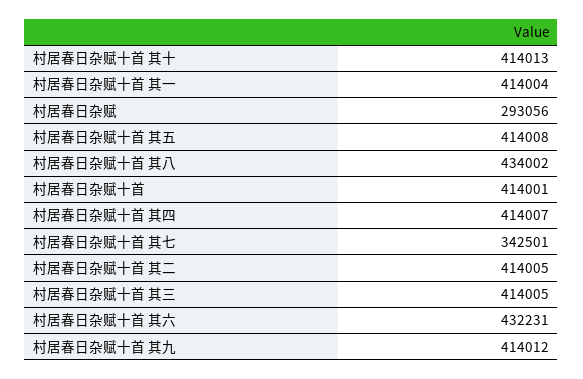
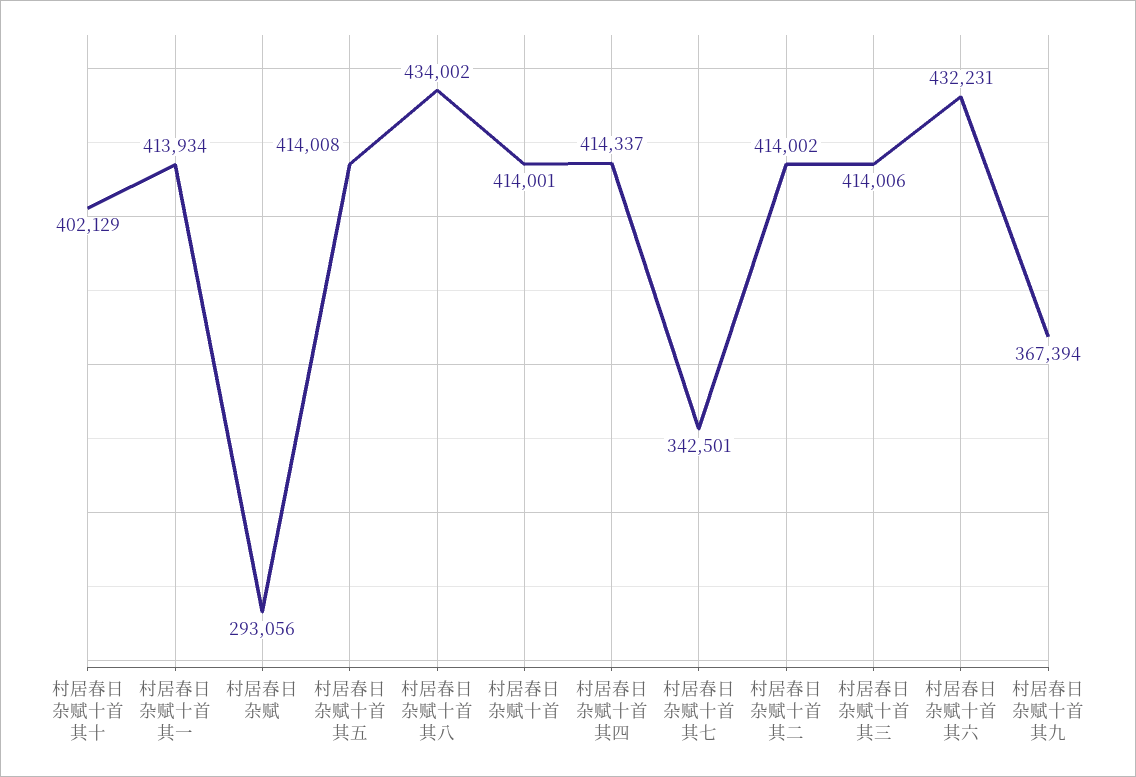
村居春日杂赋十首 其十: 414013 -> 402129
村居春日杂赋十首 其一: 414004 -> 413934
村居春日杂赋十首 其四: 414007 -> 414337
村居春日杂赋十首 其二: 414005 -> 414002
村居春日杂赋十首 其三: 414005 -> 414006
村居春日杂赋十首 其九: 414012 -> 367394

